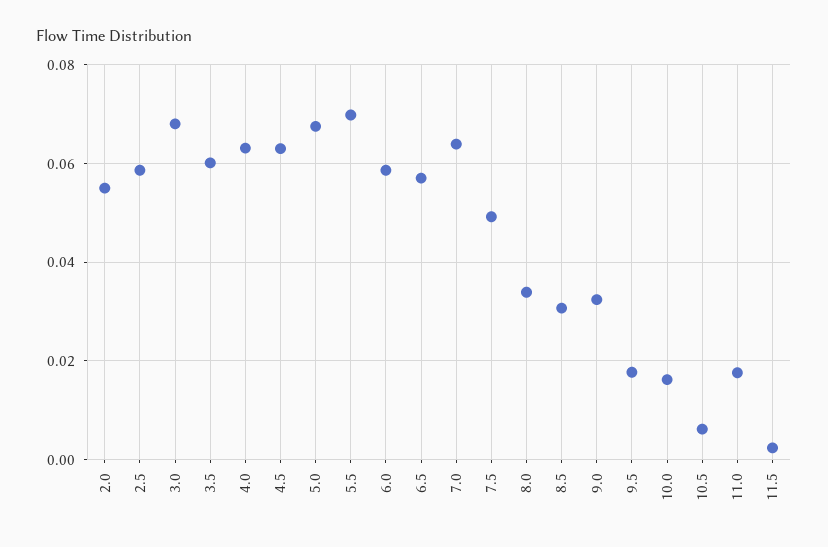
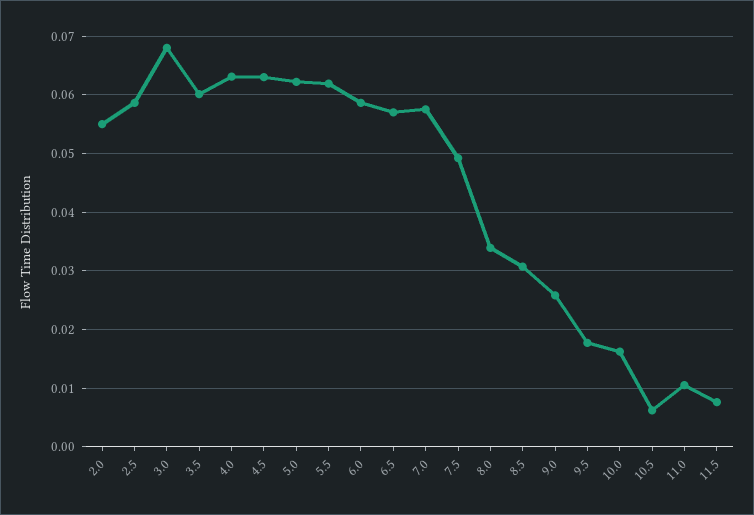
5.0: 0.068 -> 0.062
5.5: 0.07 -> 0.062
7.0: 0.064 -> 0.058
9.0: 0.032 -> 0.026
11.0: 0.018 -> 0.01
11.5: 0.002 -> 0.008

